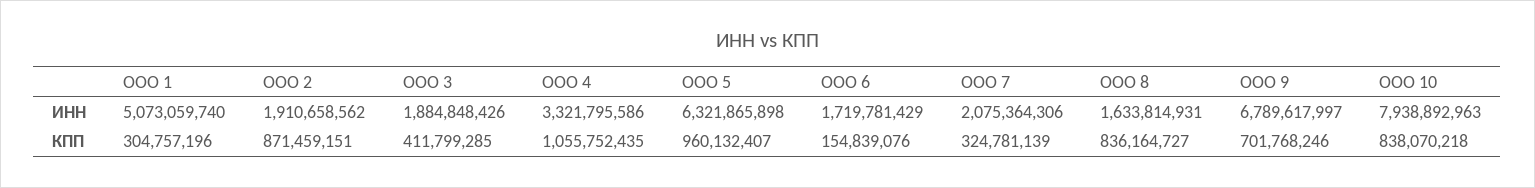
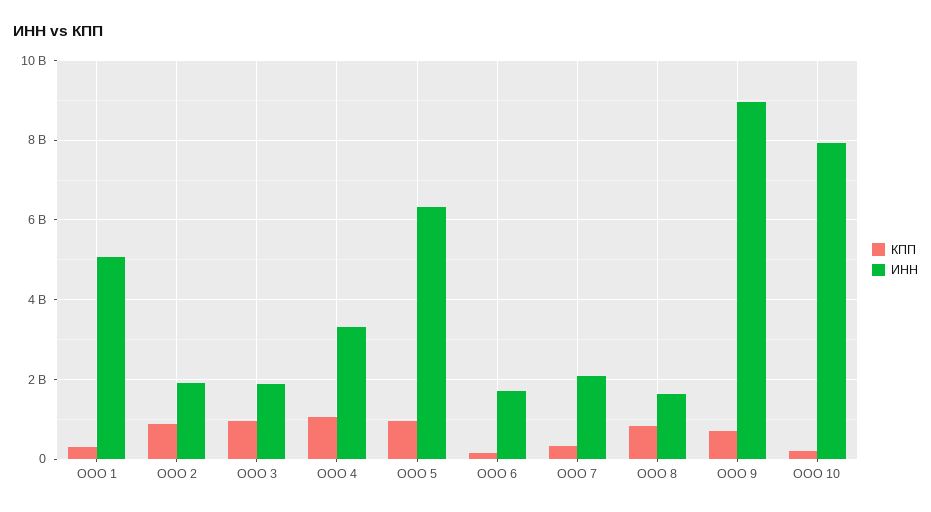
ИНН, ООО 9: 6789617997 -> 9000000000
КПП, ООО 3: 411799285 -> 1000000000
КПП, ООО 10: 838070218 -> 200000000

